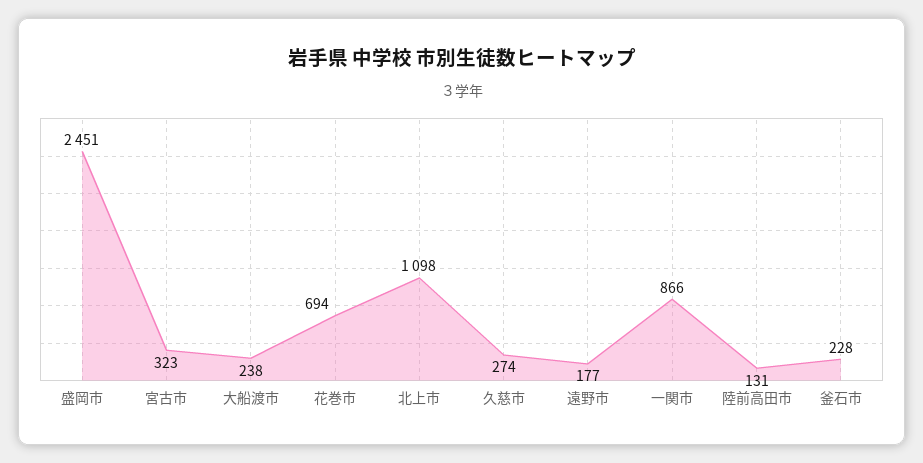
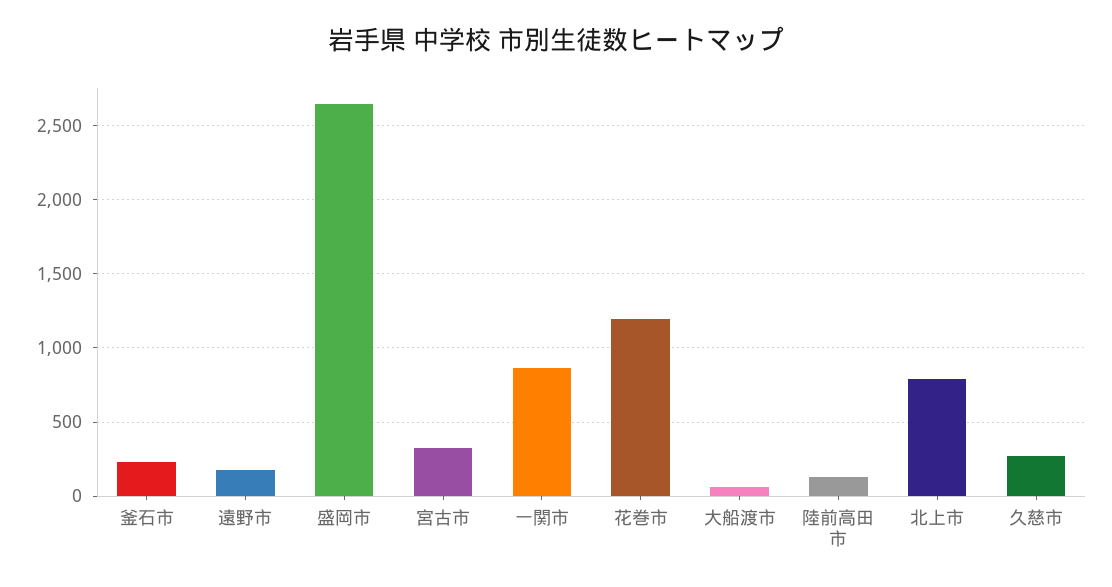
盛岡市: 2451 -> 2650
大船渡市: 238 -> 50
花巻市: 694 -> 1200
北上市: 1098 -> 800

